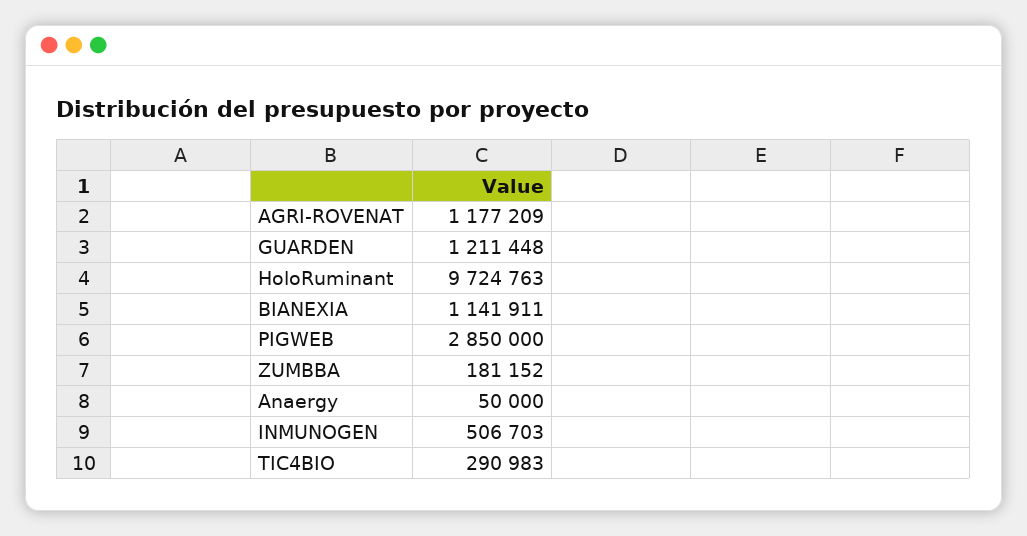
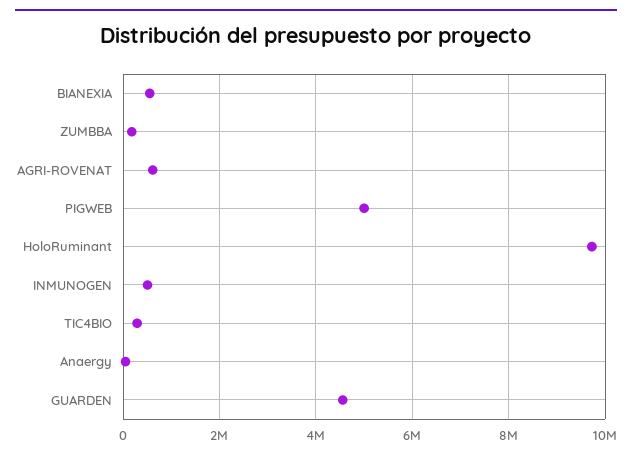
AGRI-ROVENAT: 1177209 -> 600000
GUARDEN: 1211448 -> 4600000
BIANEXIA: 1141911 -> 600000
PIGWEB: 2850000 -> 5000000

